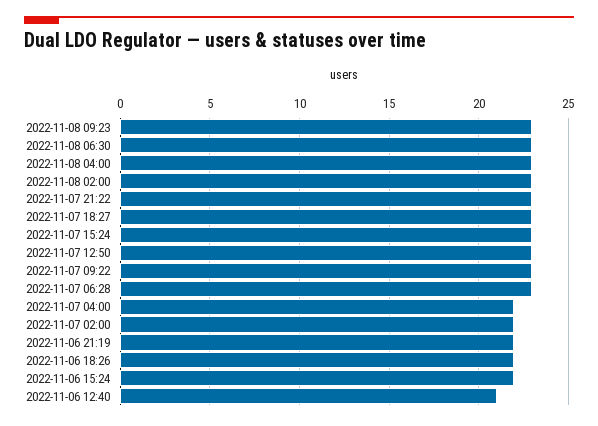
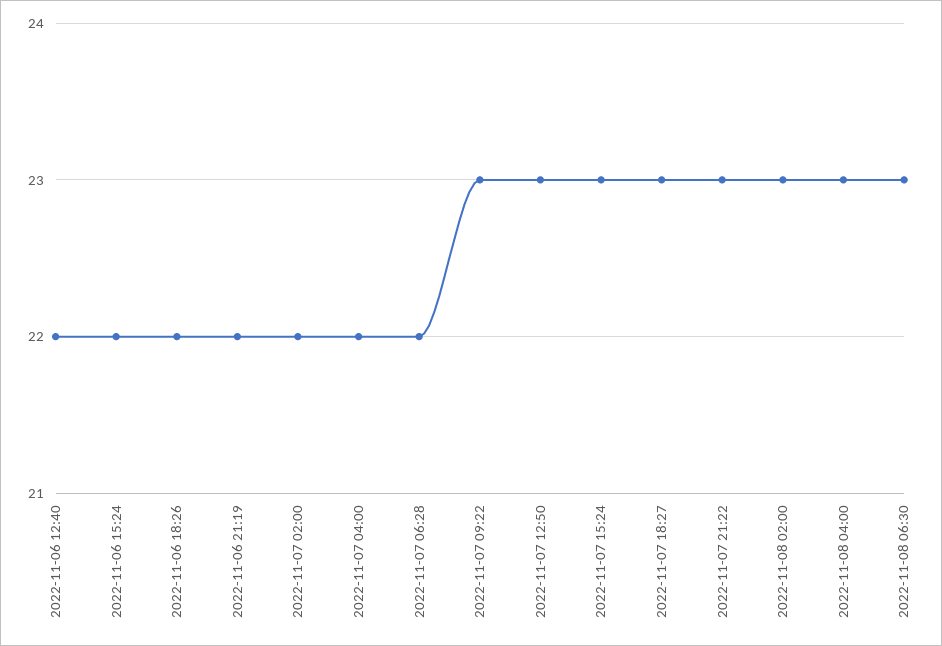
2022-11-08 09:23: 23 -> none
2022-11-07 06:28: 23 -> 22
2022-11-06 12:40: 21 -> 22

